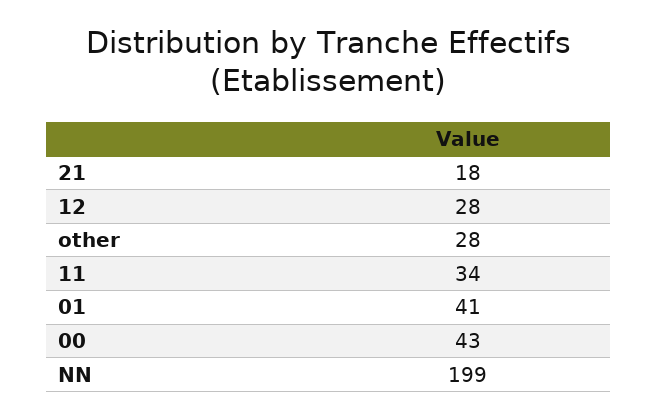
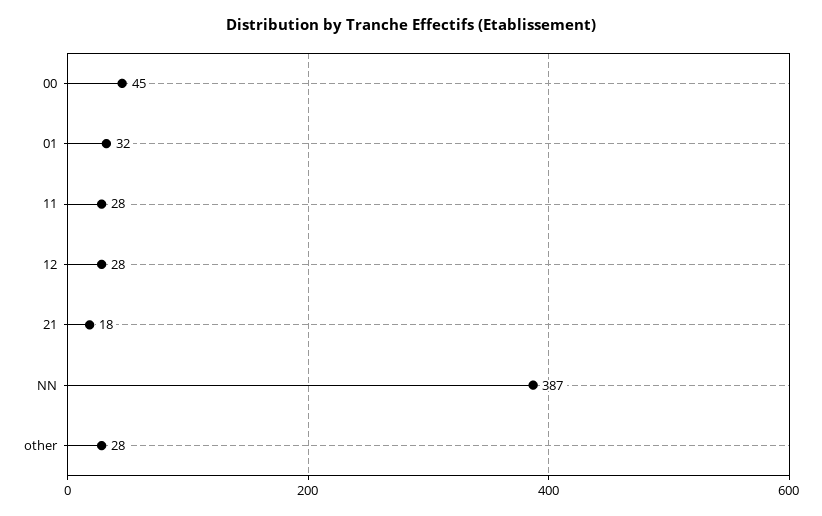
11: 34 -> 28
01: 41 -> 32
00: 43 -> 45
NN: 199 -> 387

